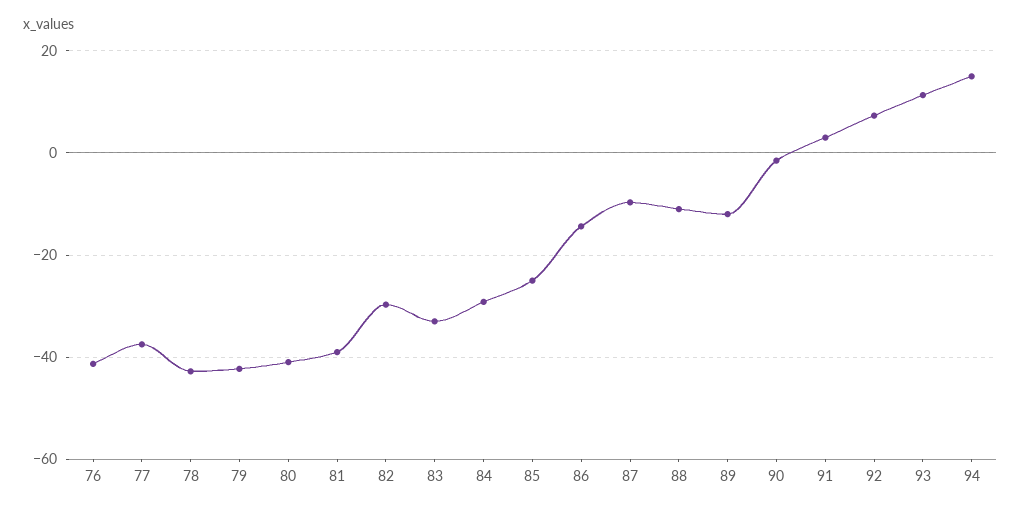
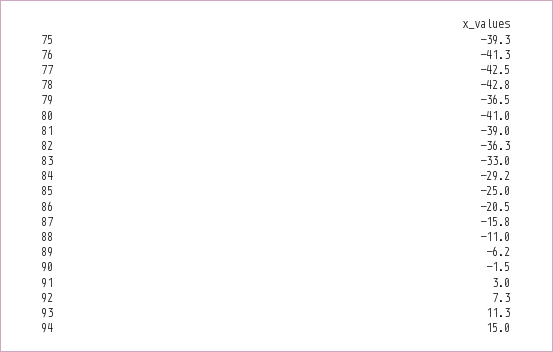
77: -38 -> -42.5
79: -42 -> -36.5
82: -30 -> -36.3
86: -14 -> -20.5
87: -10 -> -15.8
89: -12 -> -6.2
75: none -> -39.3

